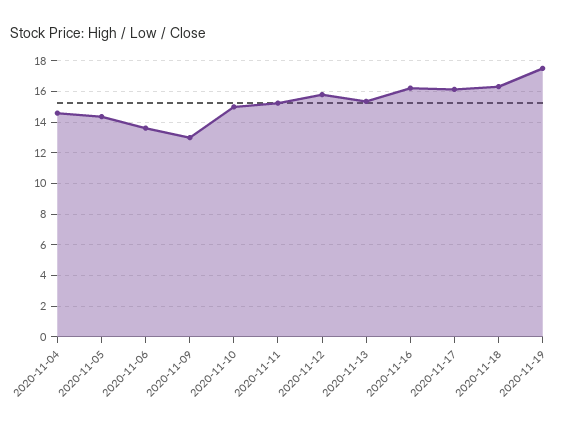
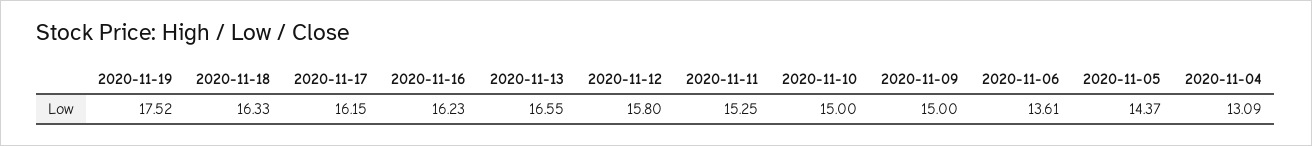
2020-11-04: 14.5 -> 13.09
2020-11-09: 13 -> 15
2020-11-13: 15.5 -> 16.55

